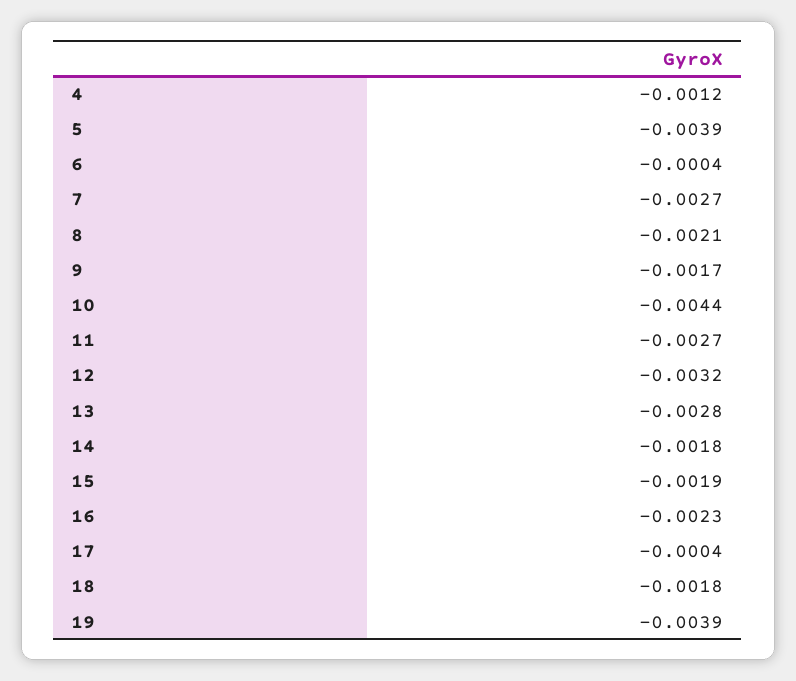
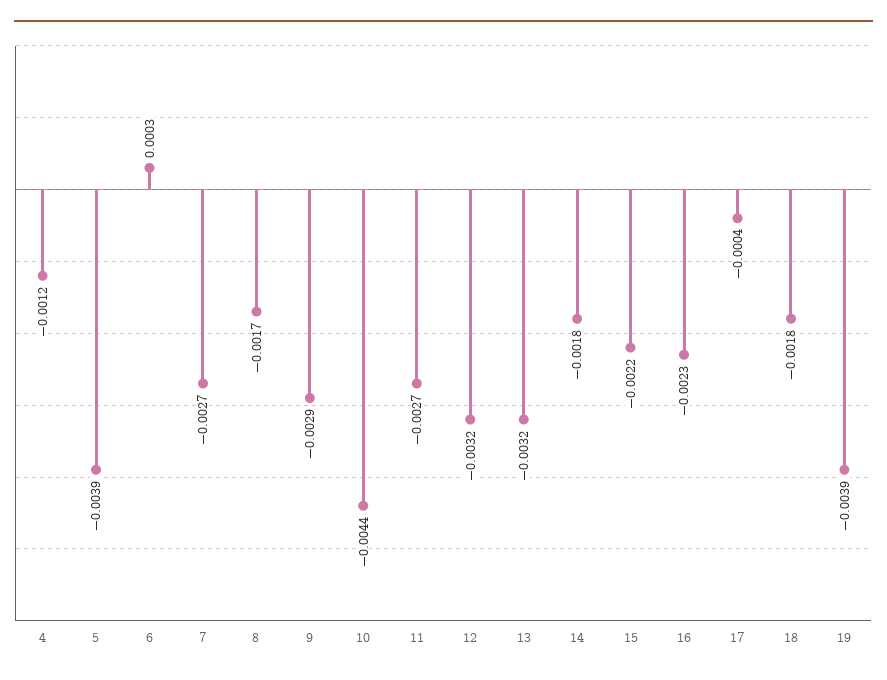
6: -0.0004 -> 0.0003
8: -0.0021 -> -0.0017
9: -0.0017 -> -0.0029
13: -0.0028 -> -0.0032
15: -0.0019 -> -0.0022

